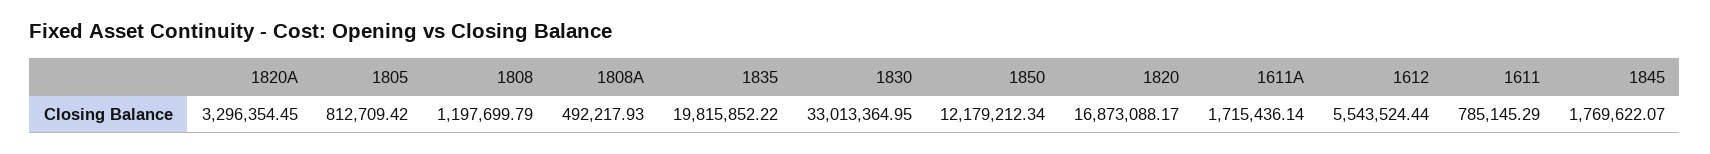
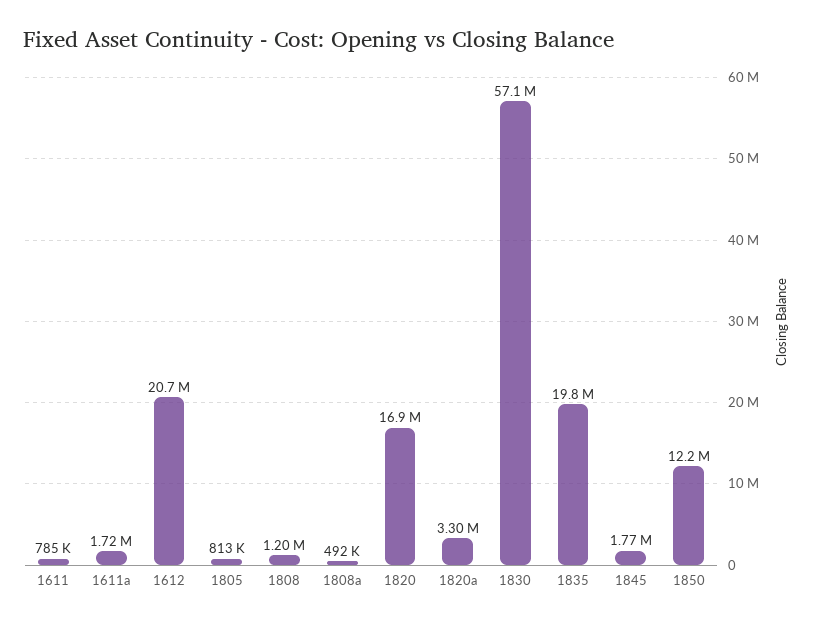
1830: 33013364.95 -> 57100000
1612: 5543524.44 -> 20700000

